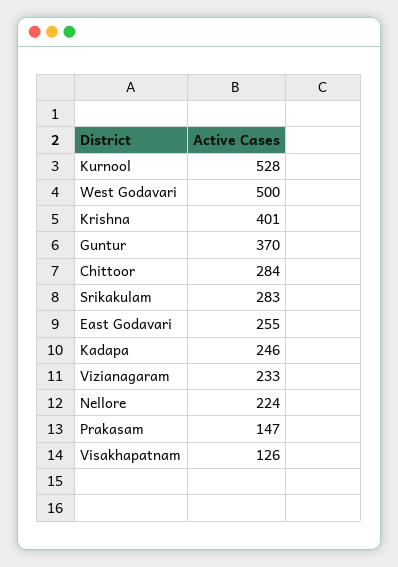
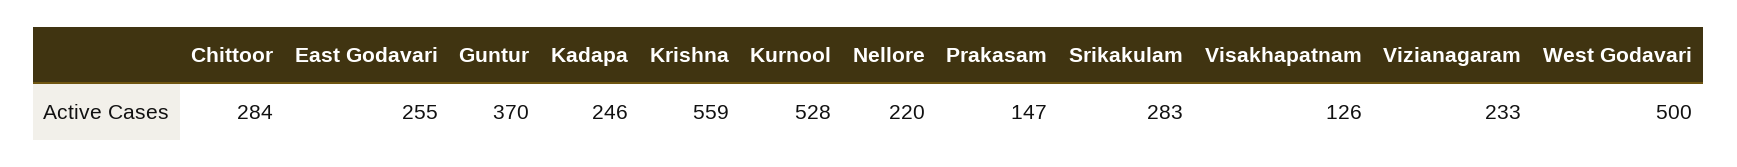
Krishna: 401 -> 559
Nellore: 224 -> 220

